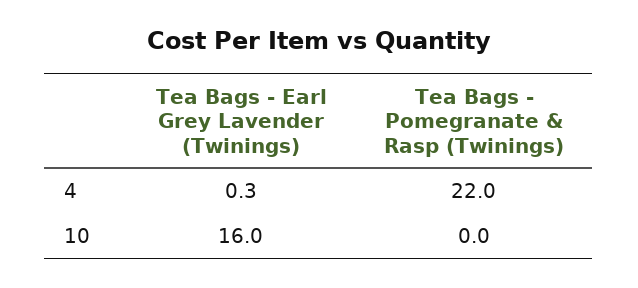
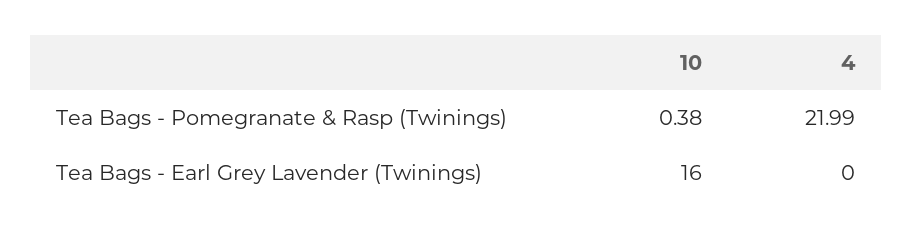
Tea Bags - Earl Grey Lavender (Twinings), 4: 0.3 -> 0
Tea Bags - Pomegranate & Rasp (Twinings), 10: 0 -> 0.38

